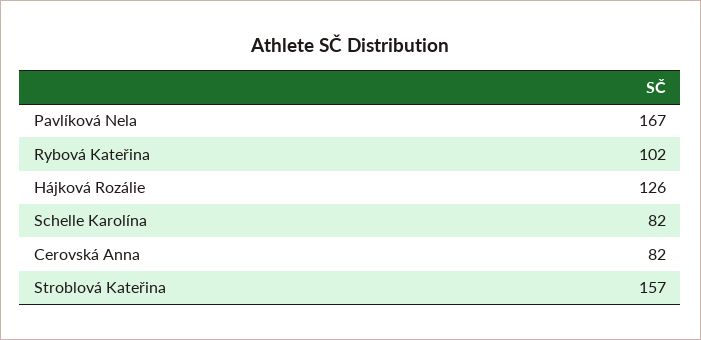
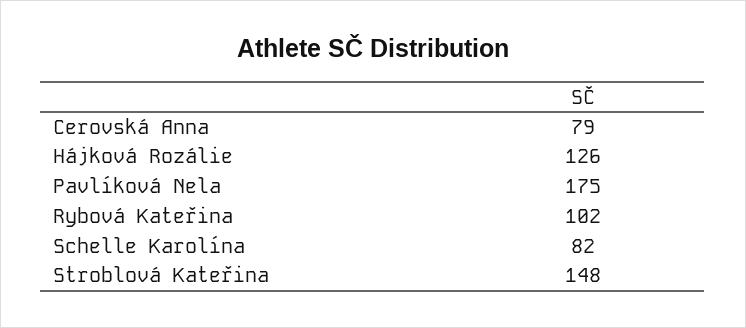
Pavlíková Nela: 167 -> 175
Cerovská Anna: 82 -> 79
Stroblová Kateřina: 157 -> 148

